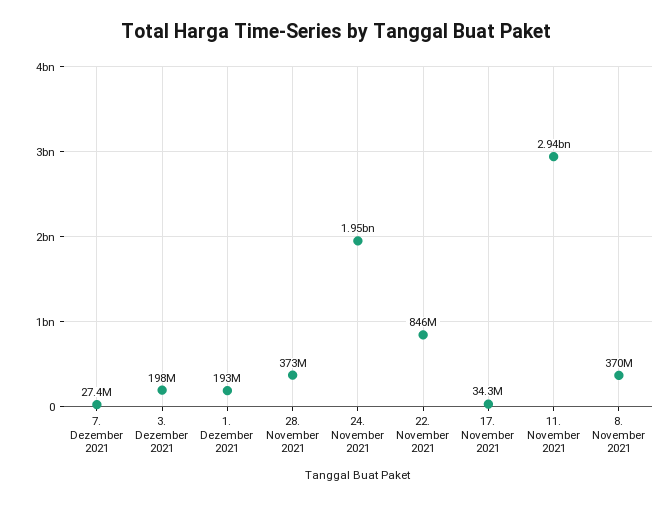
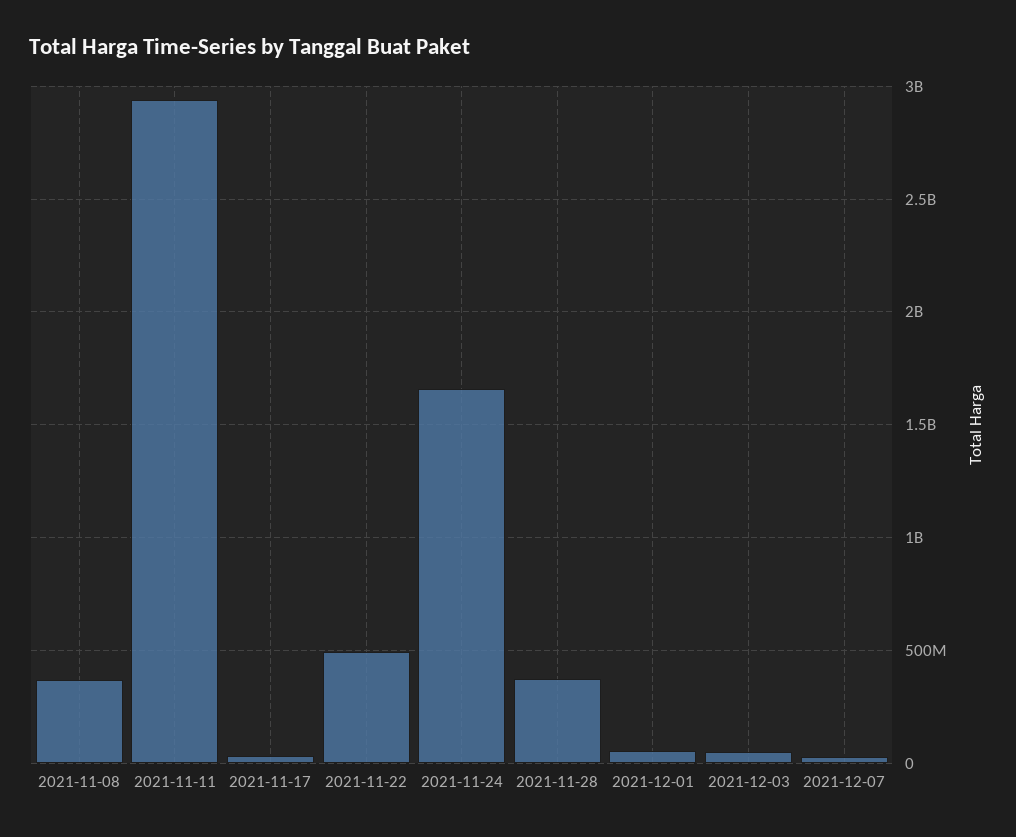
3. Dezember 2021: 198000000 -> 50000000
1. Dezember 2021: 193000000 -> 50000000
24. November 2021: 1950000000 -> 1650000000
22. November 2021: 846000000 -> 500000000

